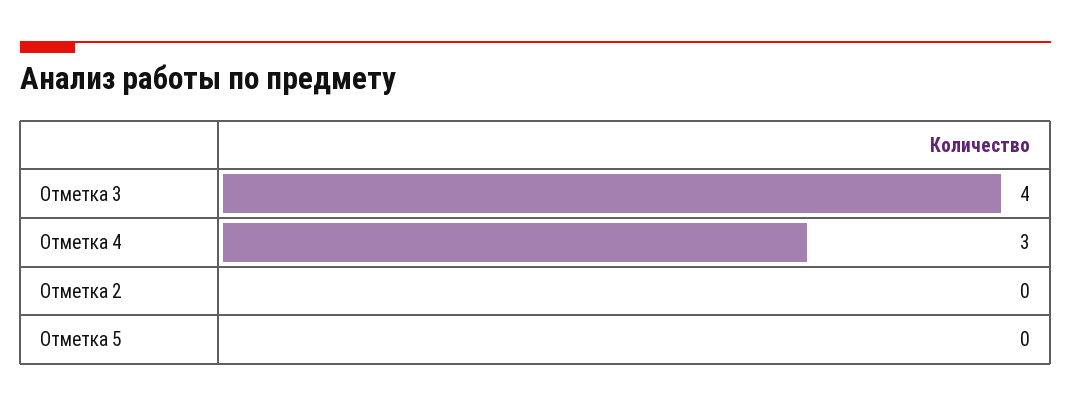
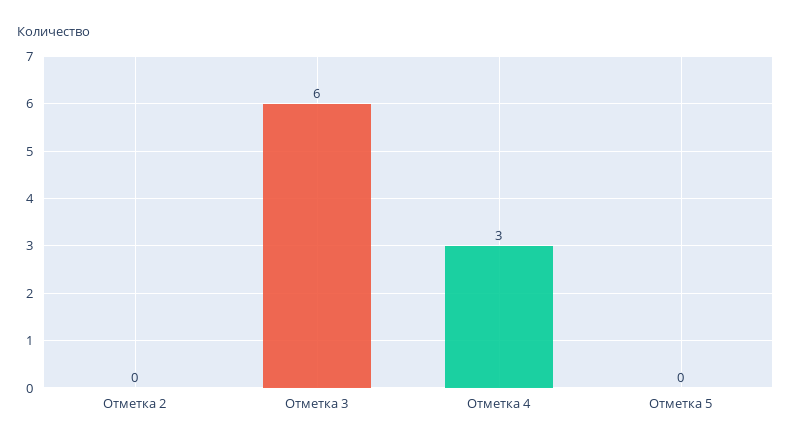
Отметка 3: 4 -> 6

